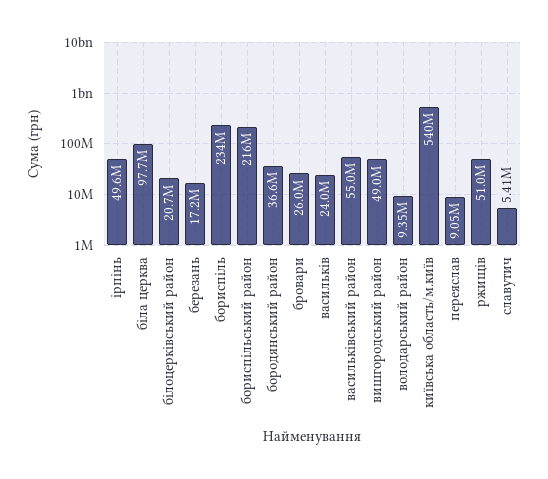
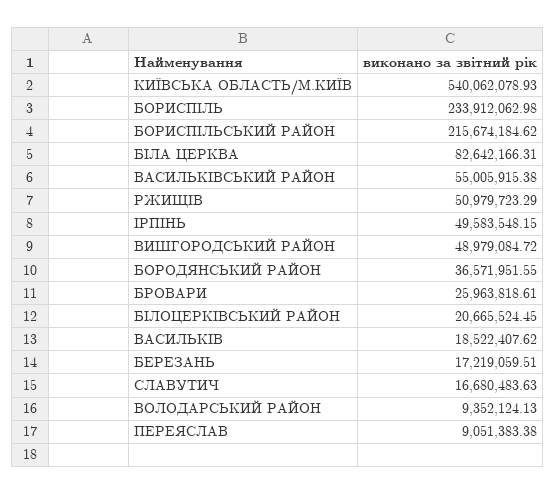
бiла церква: 97700000 -> 82642166.31
василькiв: 24000000 -> 18522407.62
славутич: 5410000 -> 16680483.63

